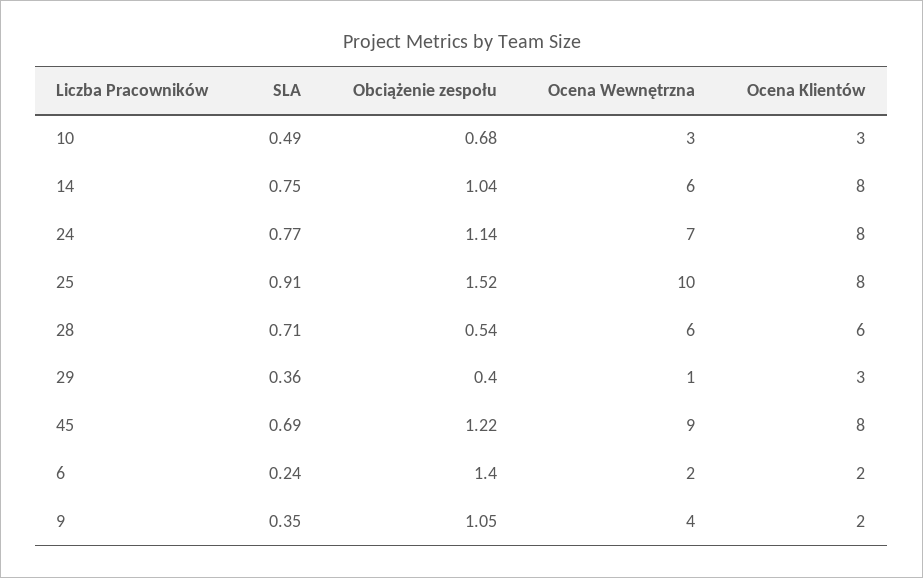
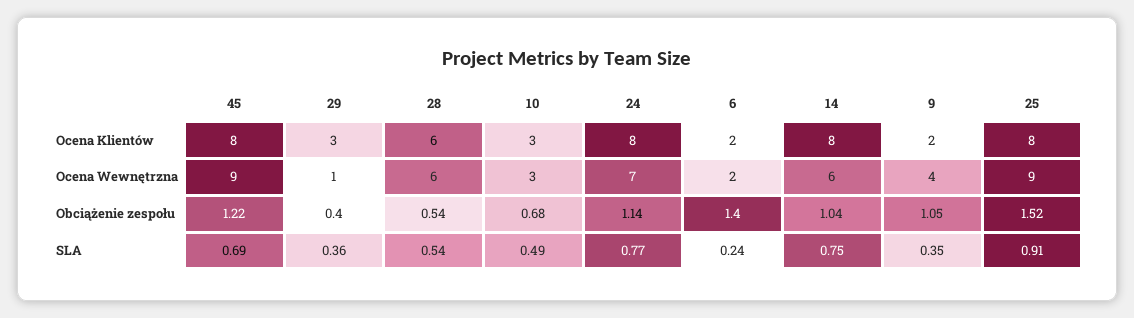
Ocena Wewnętrzna, 25: 10 -> 9
SLA, 28: 0.71 -> 0.54

